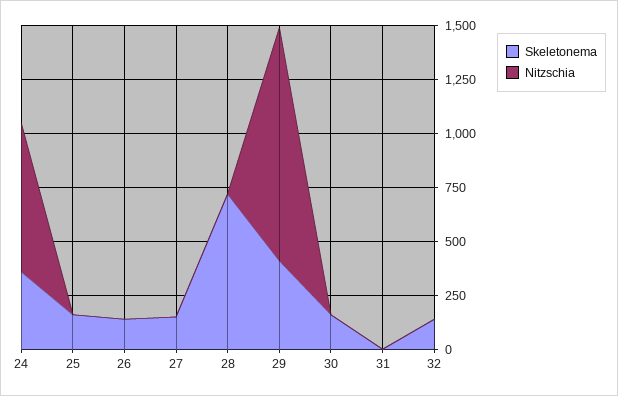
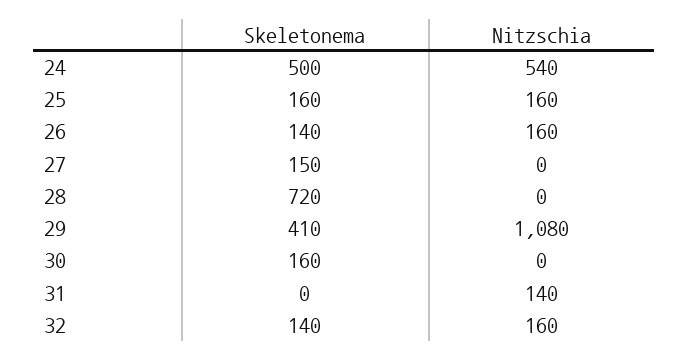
Skeletonema, 24: 350 -> 500
Nitzschia, 24: 700 -> 540
Nitzschia, 25: 0 -> 160
Nitzschia, 26: 0 -> 160
Nitzschia, 31: 0 -> 140
Nitzschia, 32: 0 -> 160

